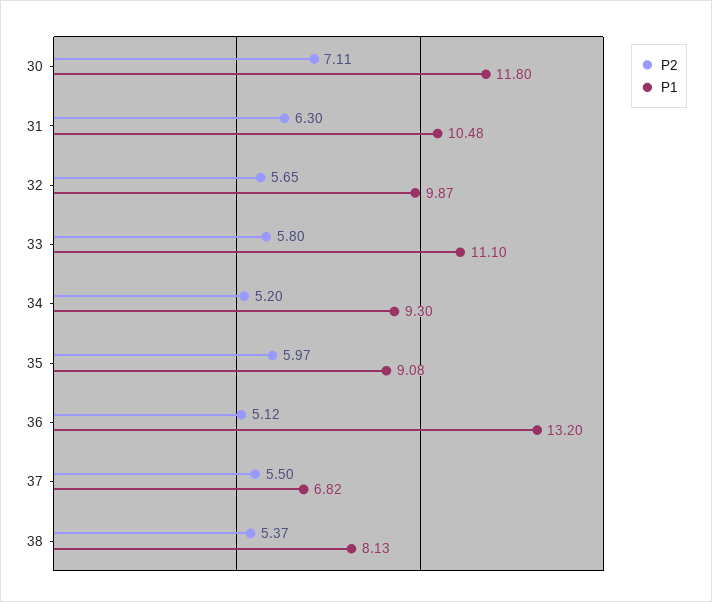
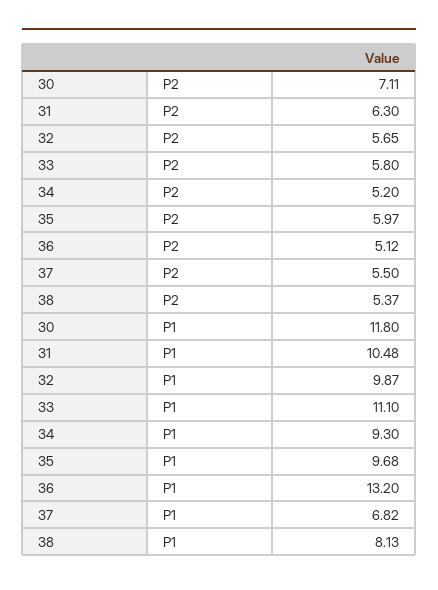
P1, 35: 9.08 -> 9.68

